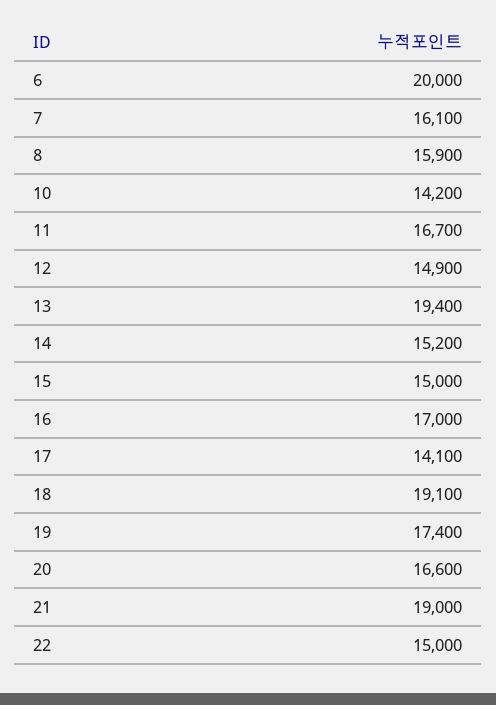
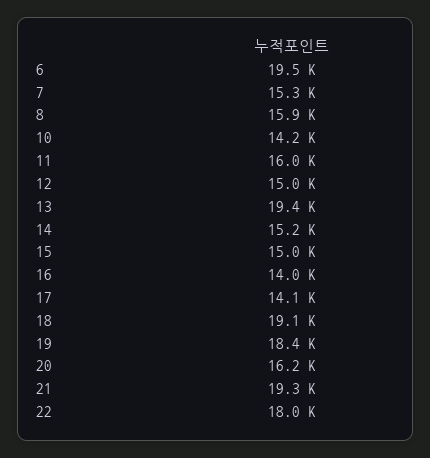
6: 20000 -> 19500
7: 16100 -> 15300
11: 16700 -> 16000
12: 14900 -> 15000
16: 17000 -> 14000
19: 17400 -> 18400
20: 16600 -> 16200
21: 19000 -> 19300
22: 15000 -> 18000

